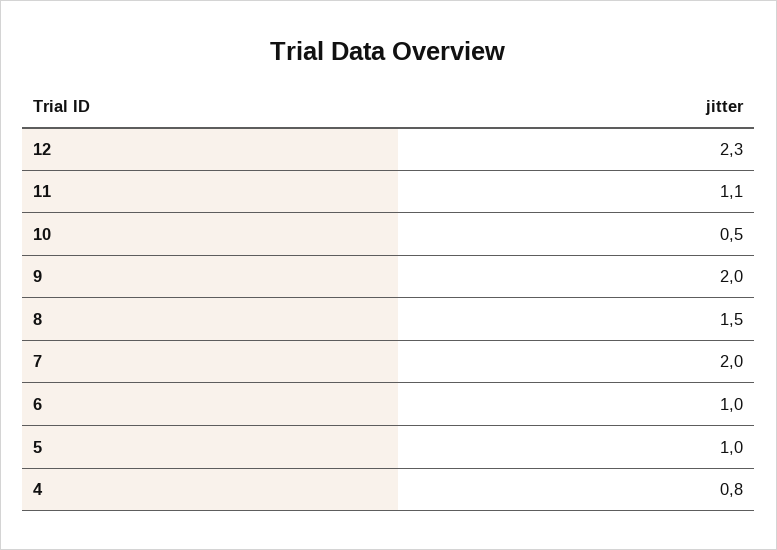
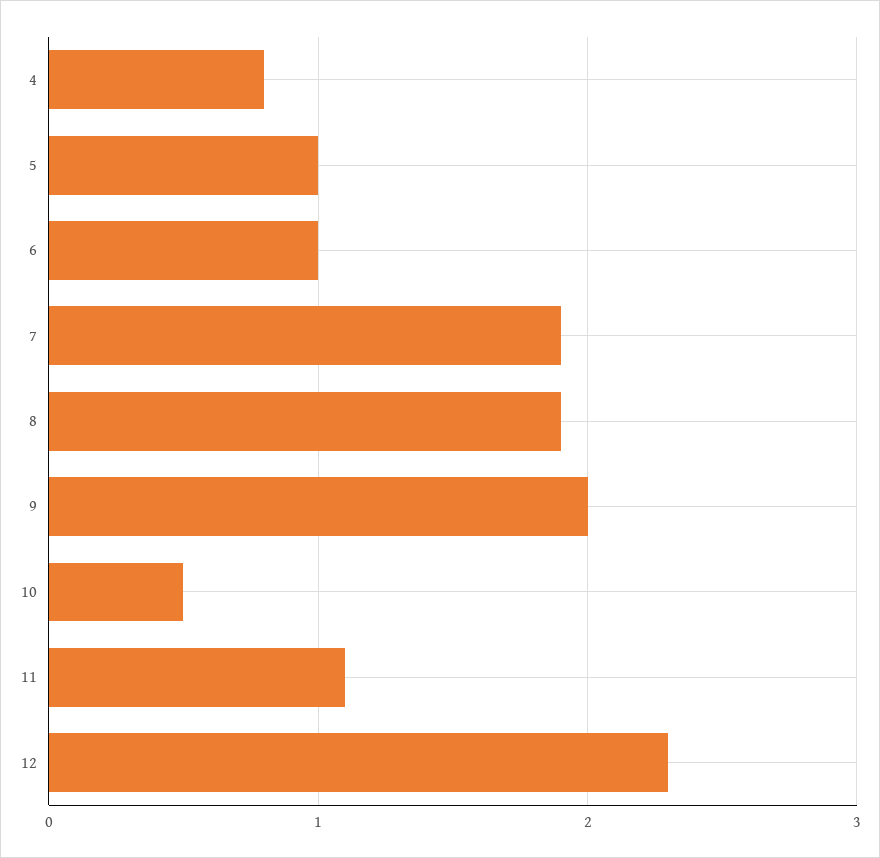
8: 1.5 -> 1.9
7: 2 -> 1.9

